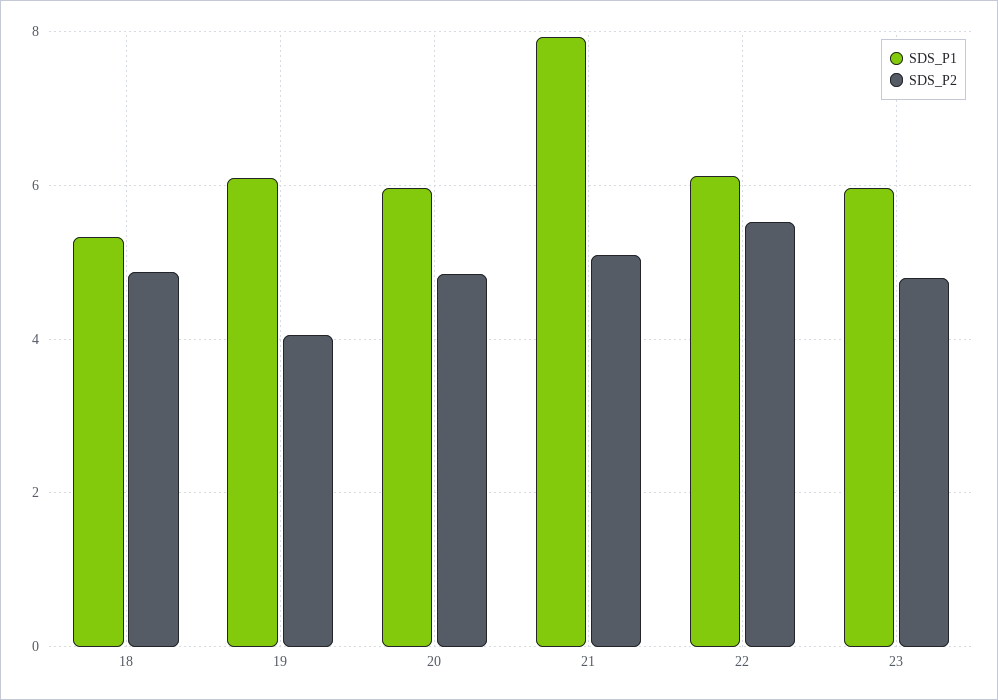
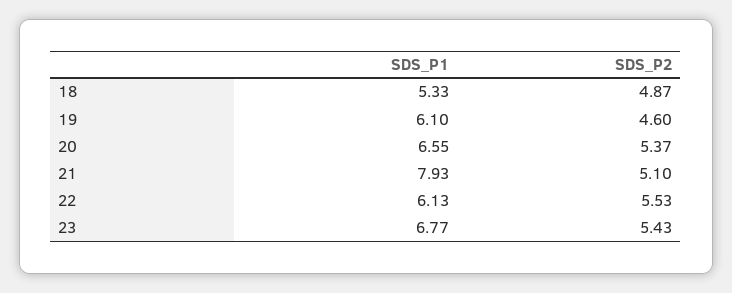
SDS_P2, 19: 4 -> 4.6
SDS_P1, 20: 6 -> 6.55
SDS_P2, 20: 4.8 -> 5.37
SDS_P1, 23: 6 -> 6.77
SDS_P2, 23: 4.8 -> 5.43

